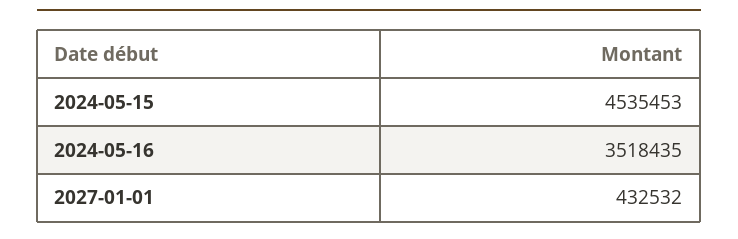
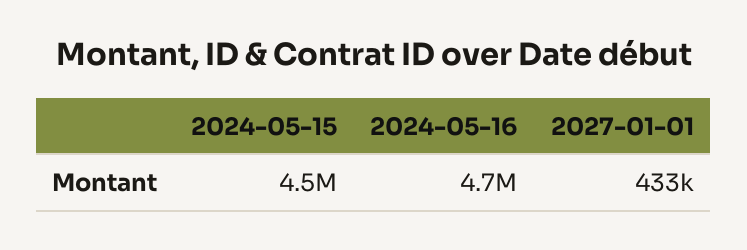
2024-05-16: 3518435 -> 4700000

